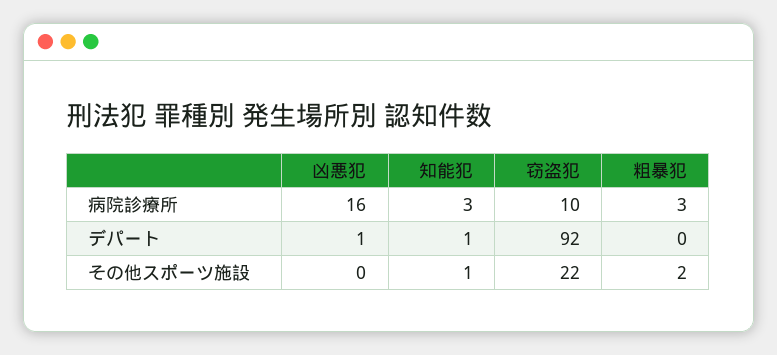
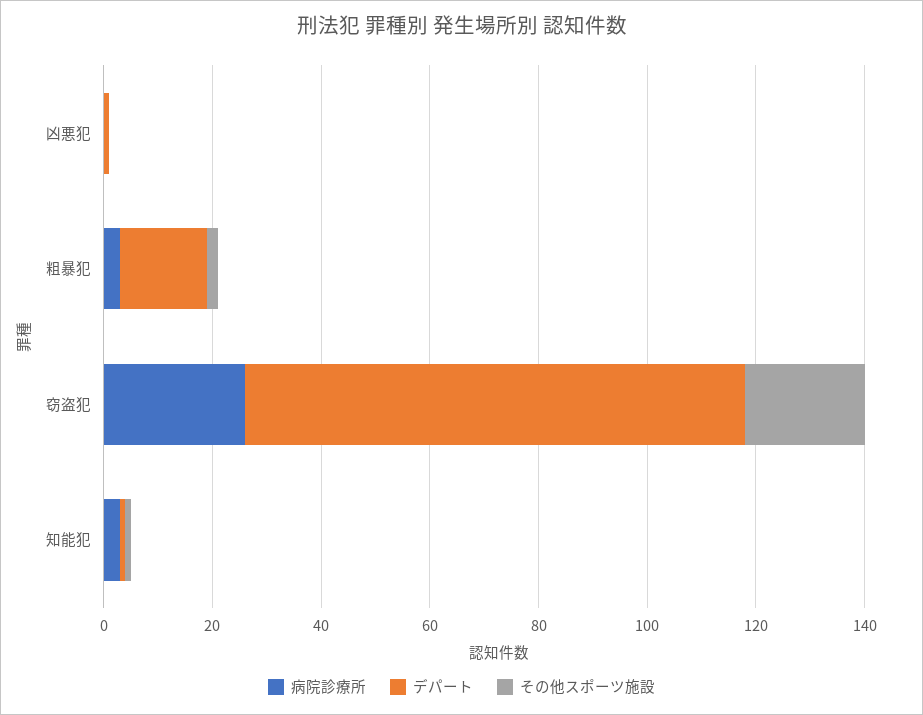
病院診療所, 凶悪犯: 16 -> 0
病院診療所, 窃盗犯: 10 -> 25
デパート, 粗暴犯: 0 -> 15

